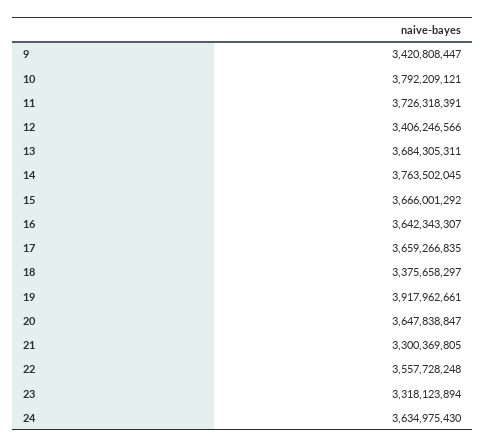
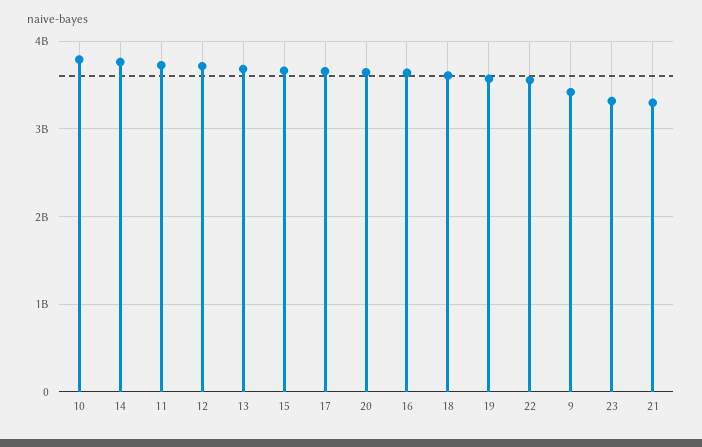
12: 3406246566 -> 3700000000
18: 3375658297 -> 3600000000
19: 3917962661 -> 3600000000
24: 3634975430 -> none

